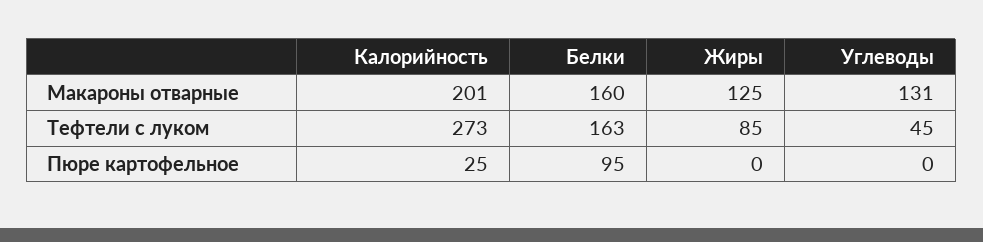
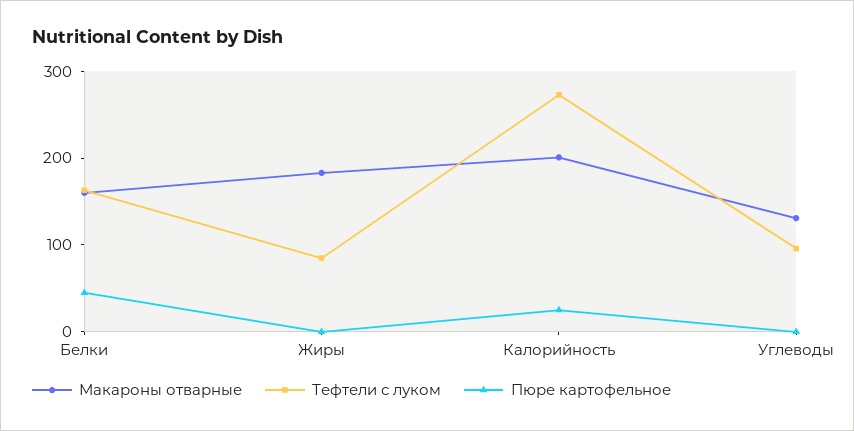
Макароны отварные, Жиры: 125 -> 180
Тефтели с луком, Углеводы: 45 -> 100
Пюре картофельное, Белки: 95 -> 40

